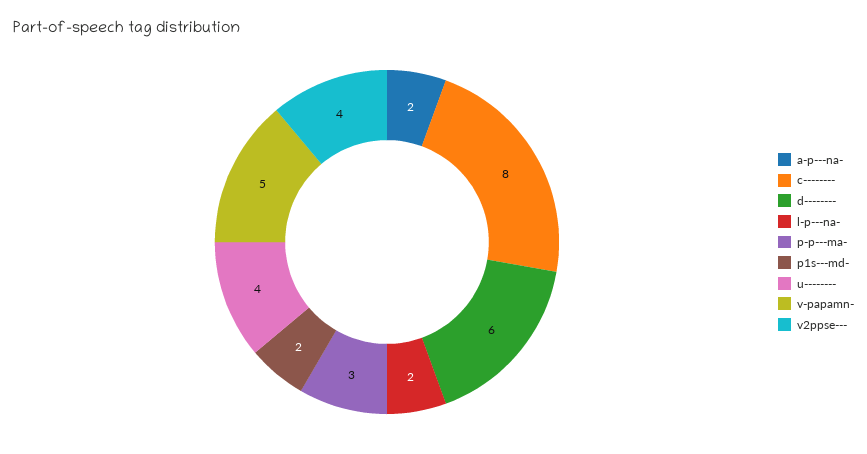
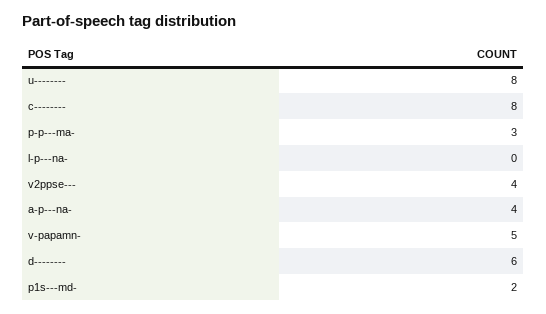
a-p---na-: 2 -> 4
l-p---na-: 2 -> 0
u--------: 4 -> 8

